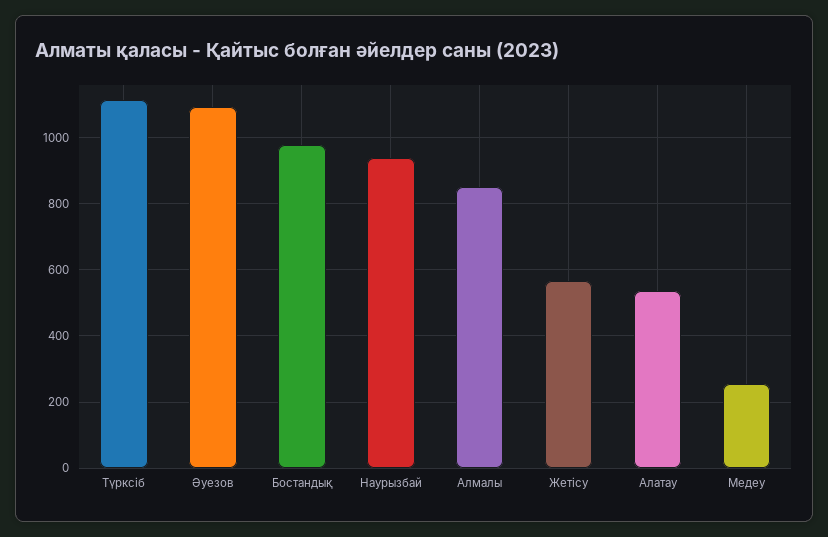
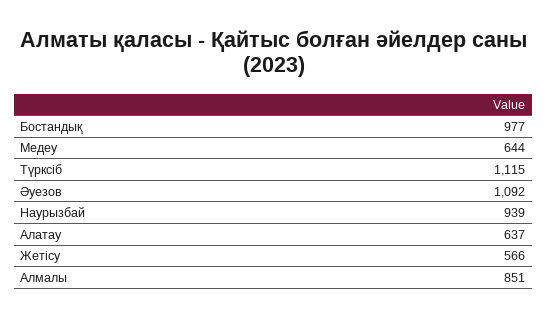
Алатау: 540 -> 637
Медеу: 260 -> 644

